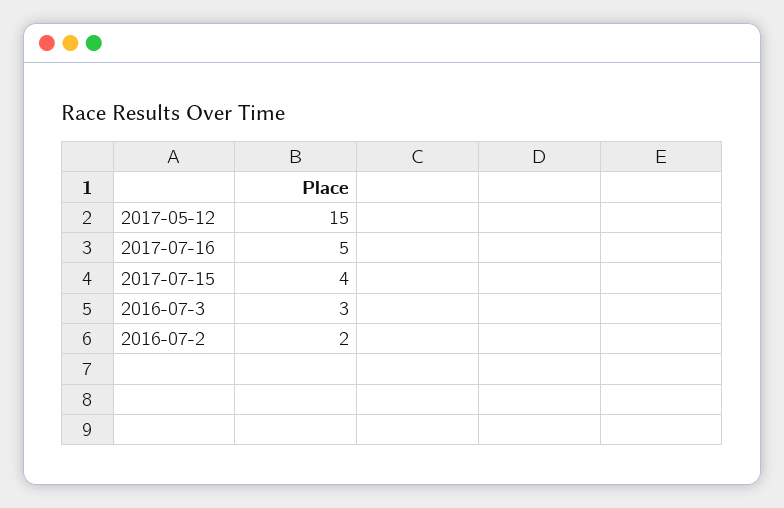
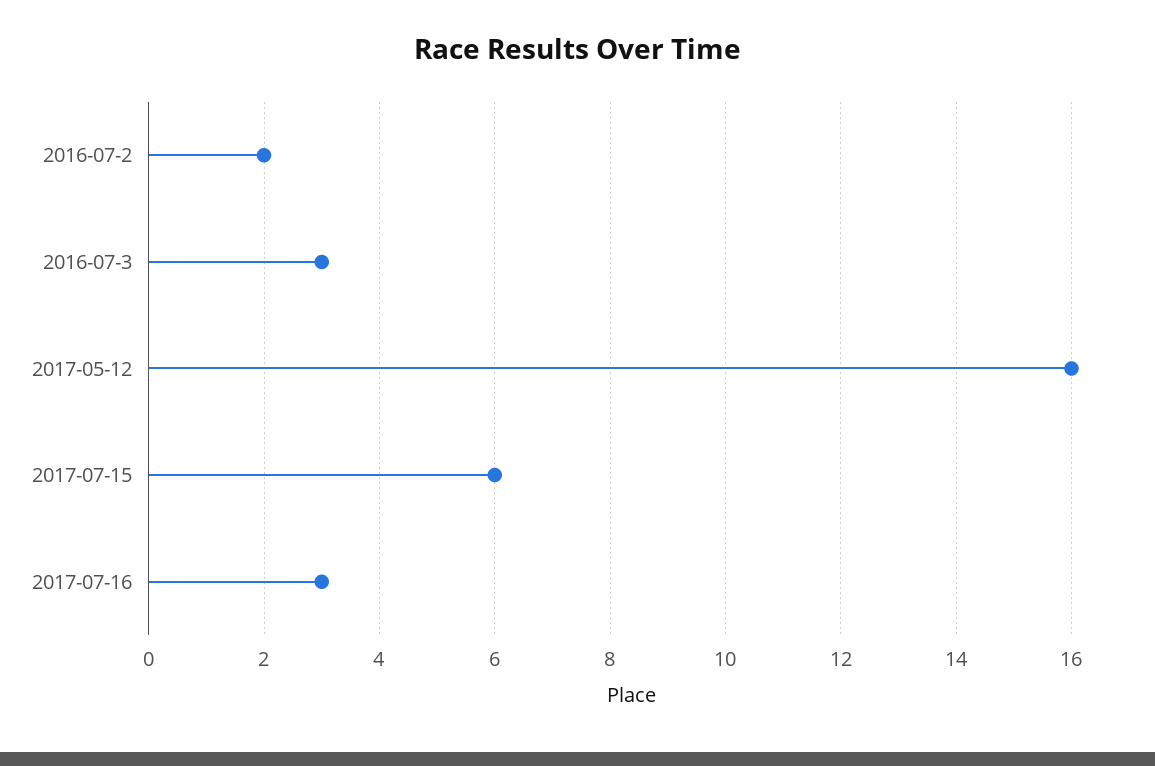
2017-05-12: 15 -> 16
2017-07-16: 5 -> 3
2017-07-15: 4 -> 6

